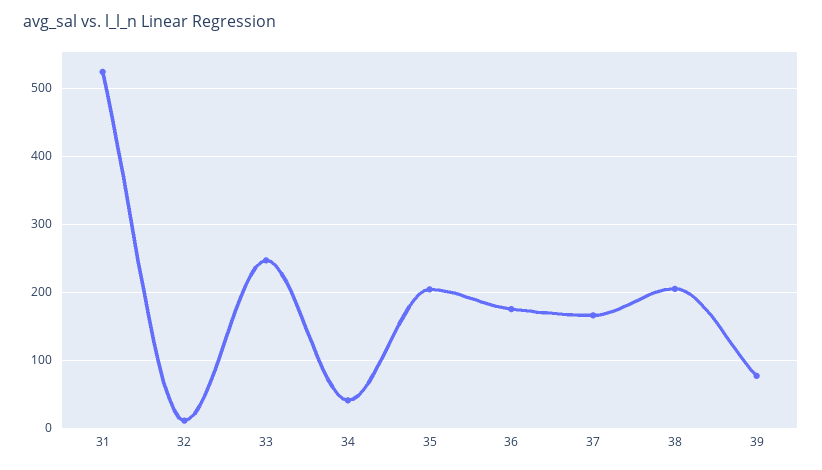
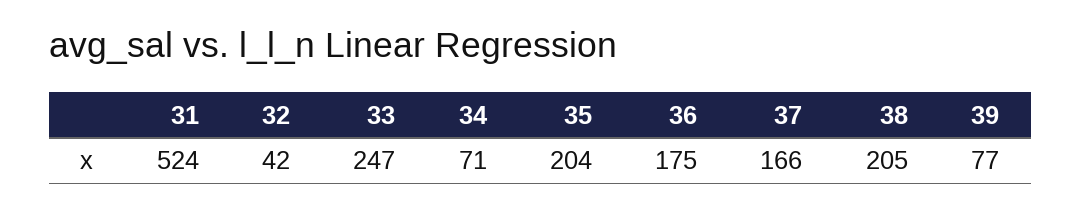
32: 10 -> 42
34: 40 -> 71

